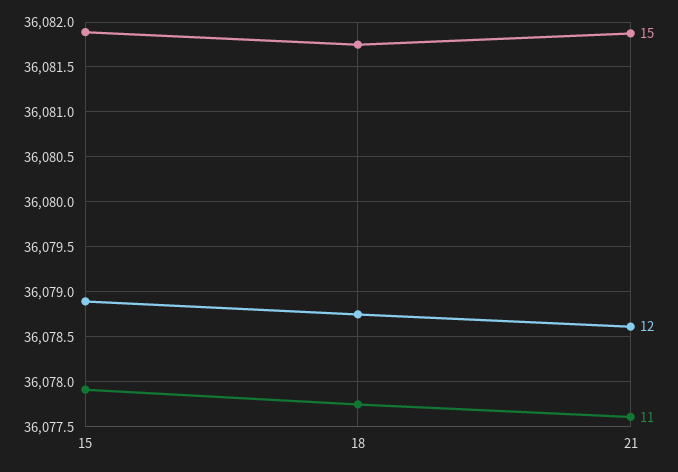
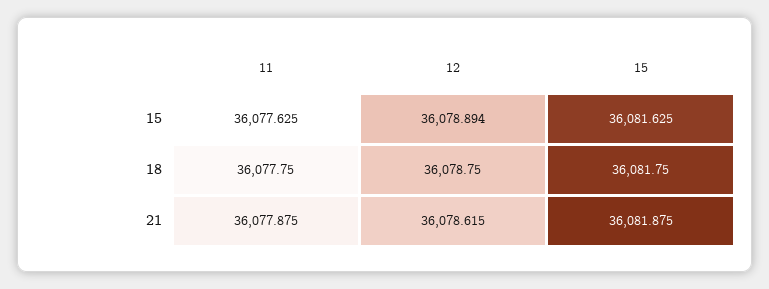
15, 15: 36081.9 -> 36081.625
11, 15: 36077.9 -> 36077.625
11, 21: 36077.6 -> 36077.875

